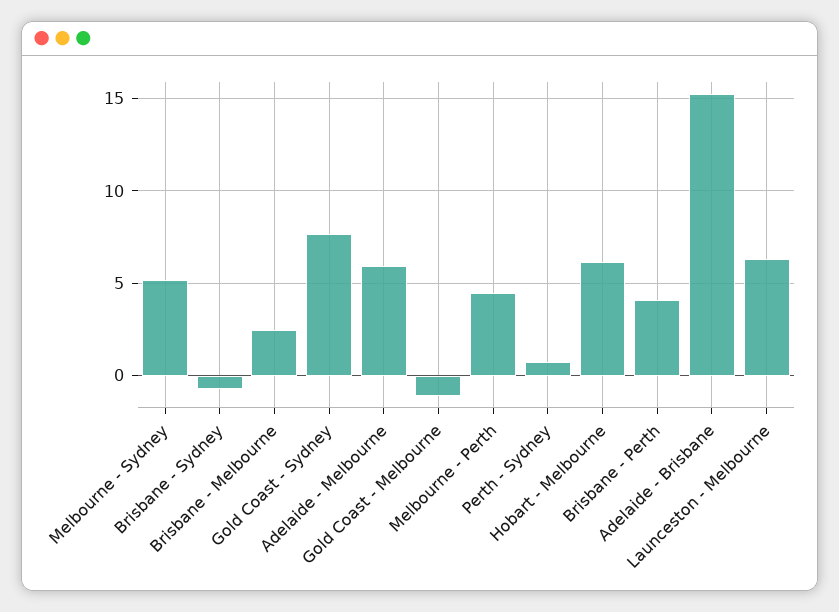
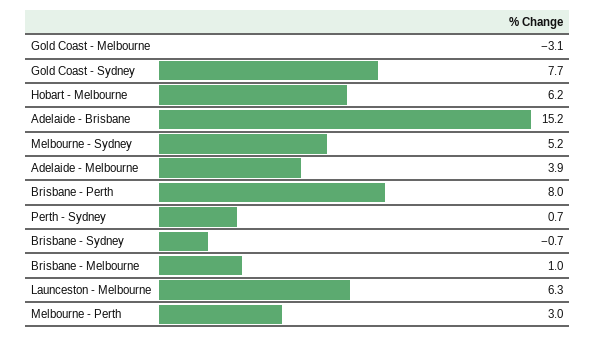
Brisbane - Melbourne: 2.5 -> 1
Adelaide - Melbourne: 6 -> 3.9
Gold Coast - Melbourne: -1 -> -3.1
Melbourne - Perth: 4.5 -> 3
Brisbane - Perth: 4 -> 8

